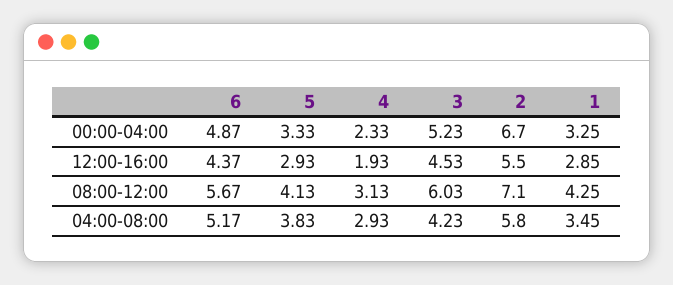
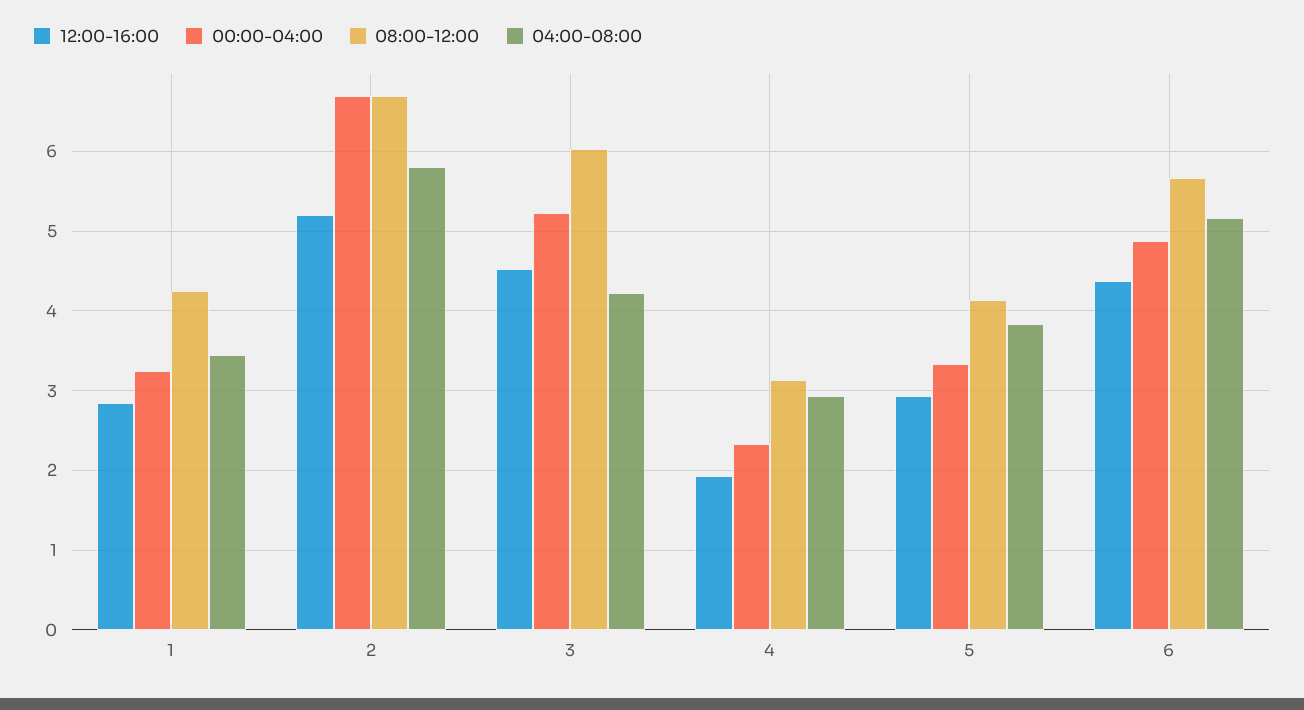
12:00-16:00, 2: 5.5 -> 5.2
08:00-12:00, 2: 7.1 -> 6.7

